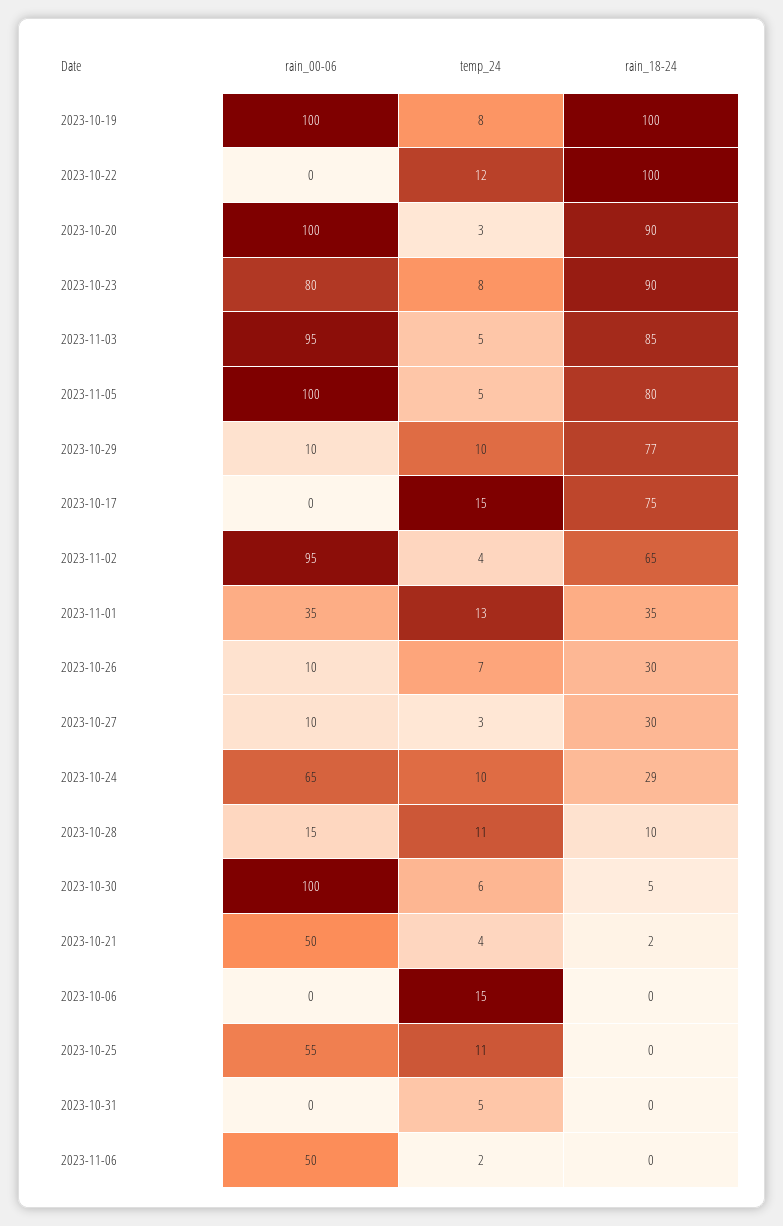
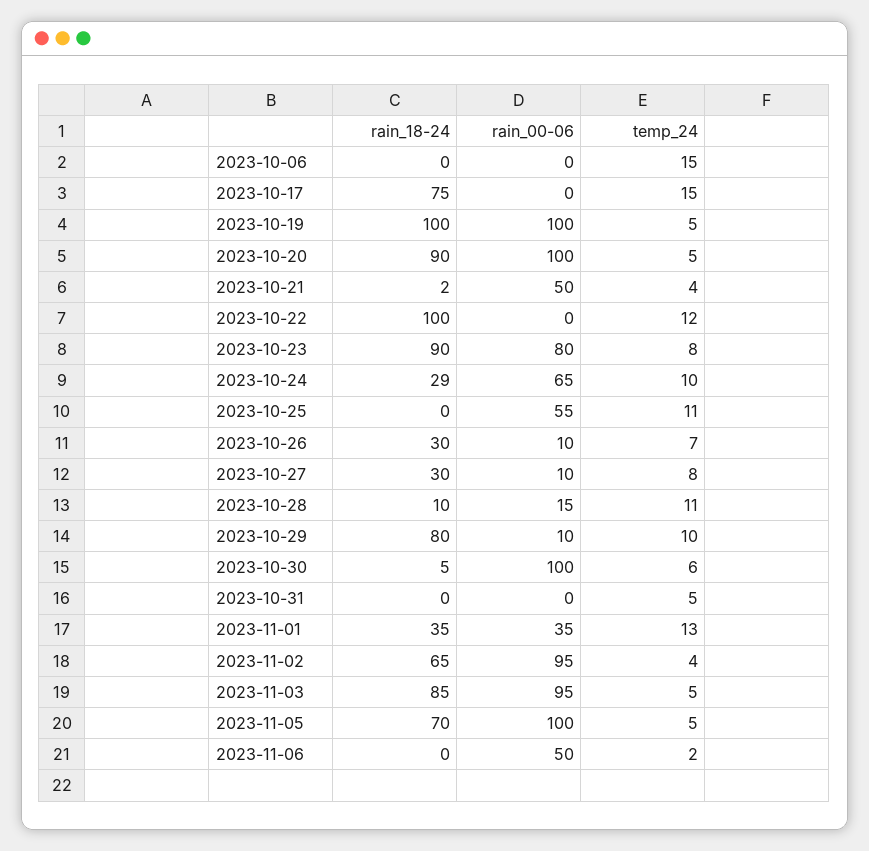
temp_24, 2023-10-19: 8 -> 5
temp_24, 2023-10-20: 3 -> 5
rain_18-24, 2023-11-05: 80 -> 70
rain_18-24, 2023-10-29: 77 -> 80
temp_24, 2023-10-27: 3 -> 8

